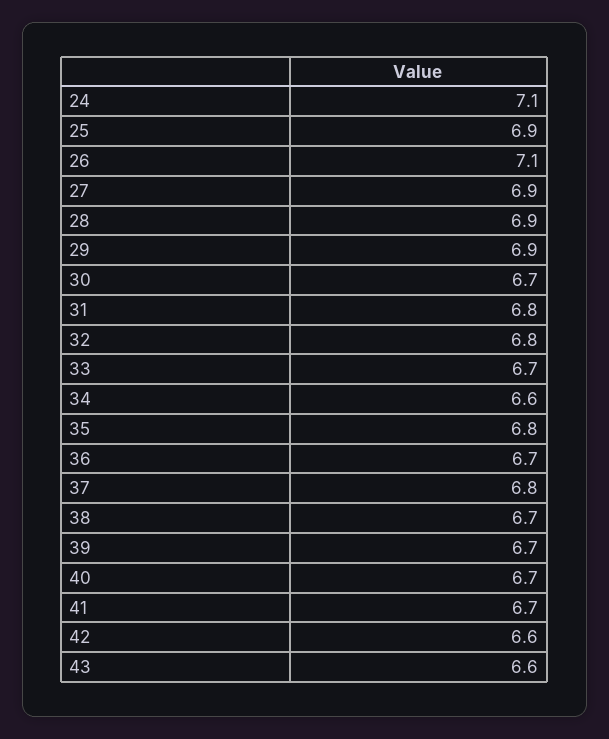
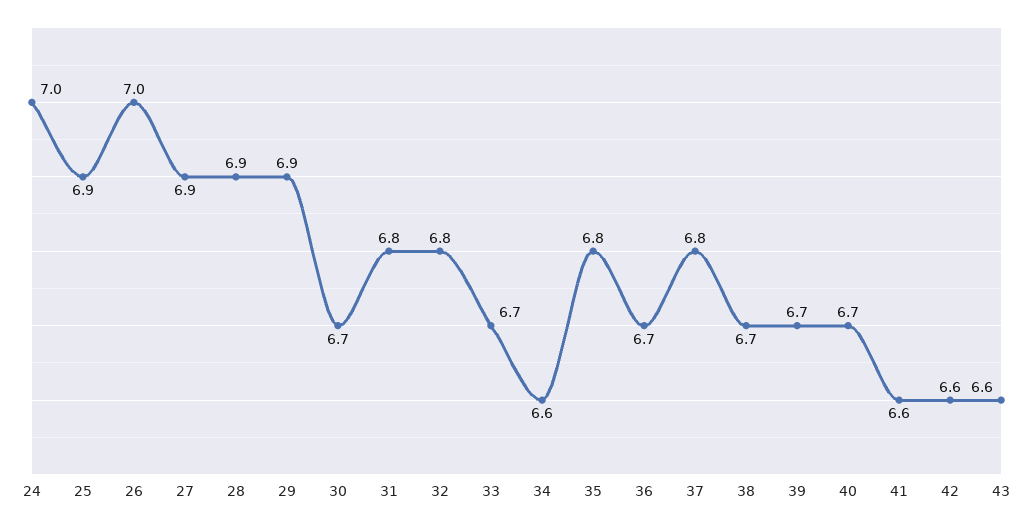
24: 7.1 -> 7
26: 7.1 -> 7
41: 6.7 -> 6.6

